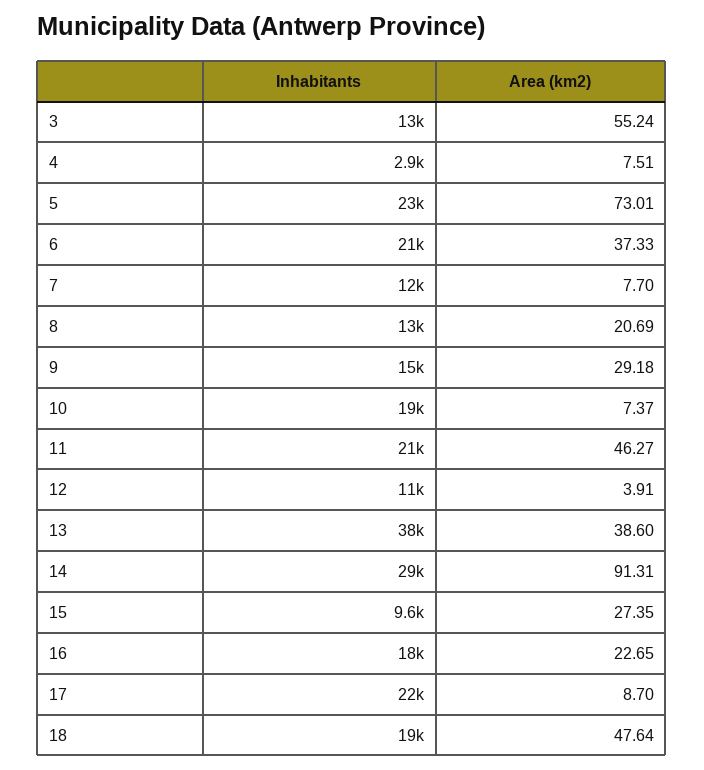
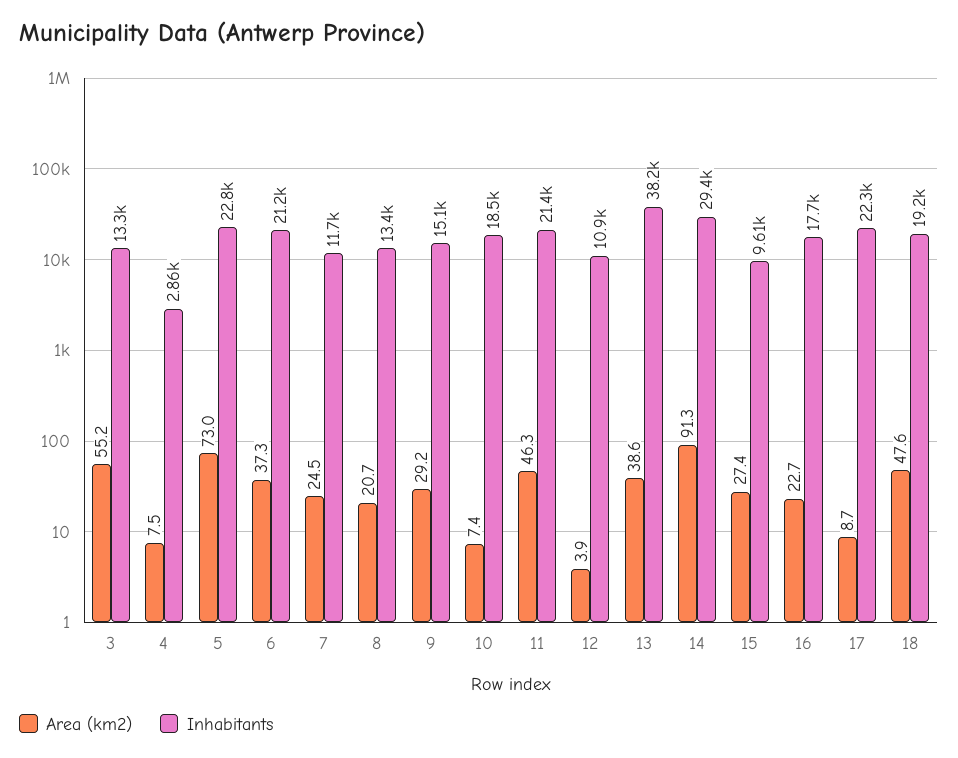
Area (km2), 7: 7.7 -> 24.5

